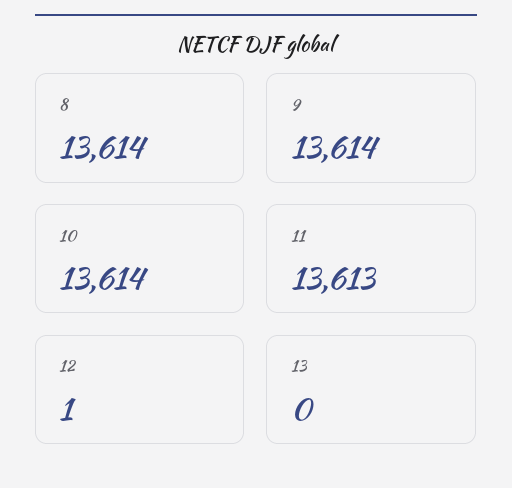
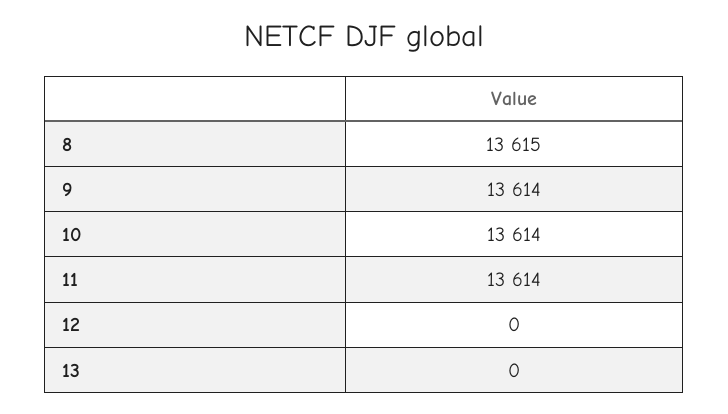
8: 13614 -> 13615
11: 13613 -> 13614
12: 1 -> 0

